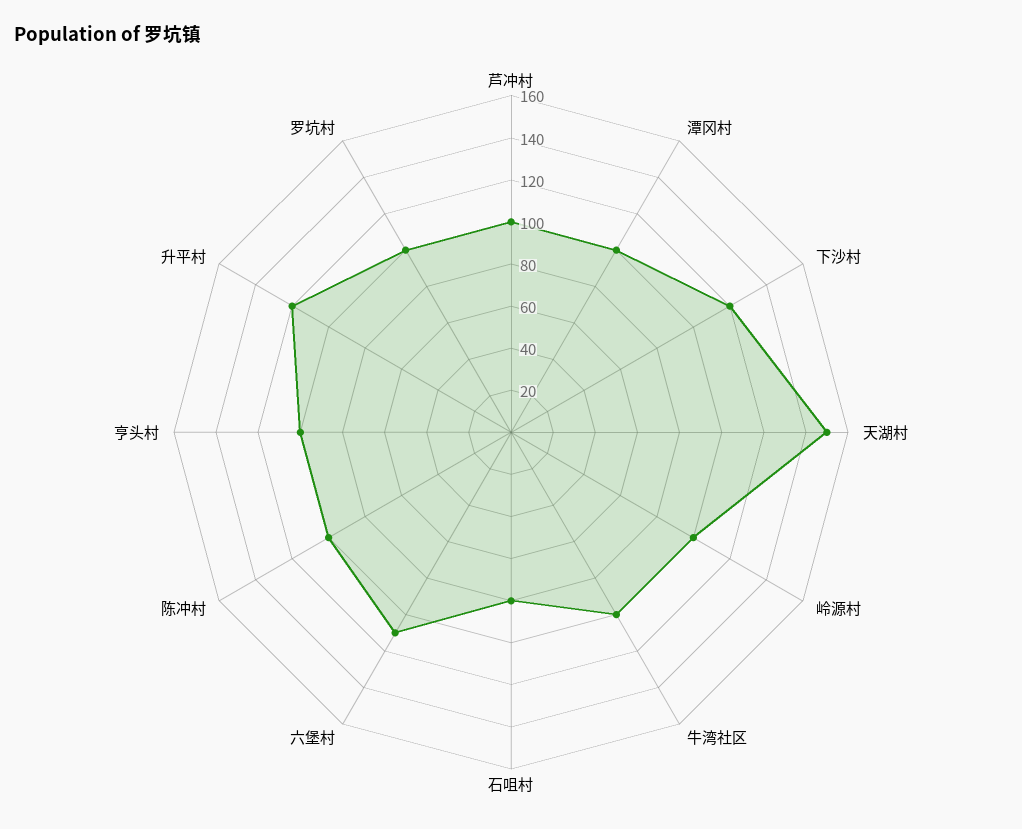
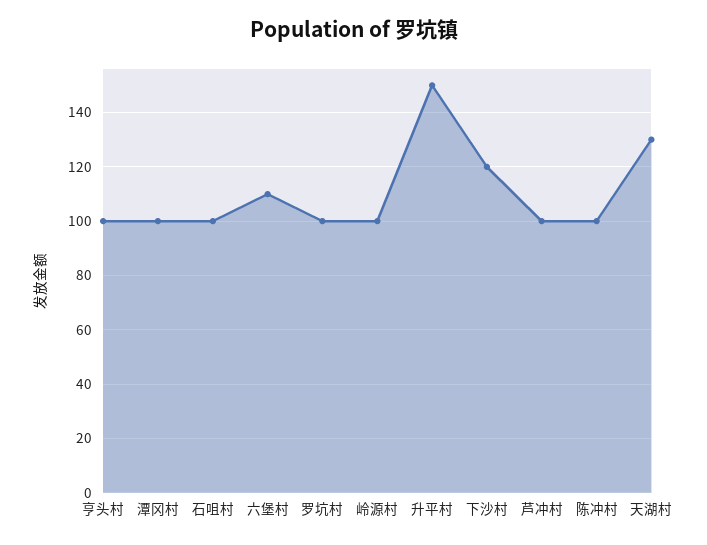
天湖村: 150 -> 130
牛湾社区: 100 -> none
石咀村: 80 -> 100
升平村: 120 -> 150

